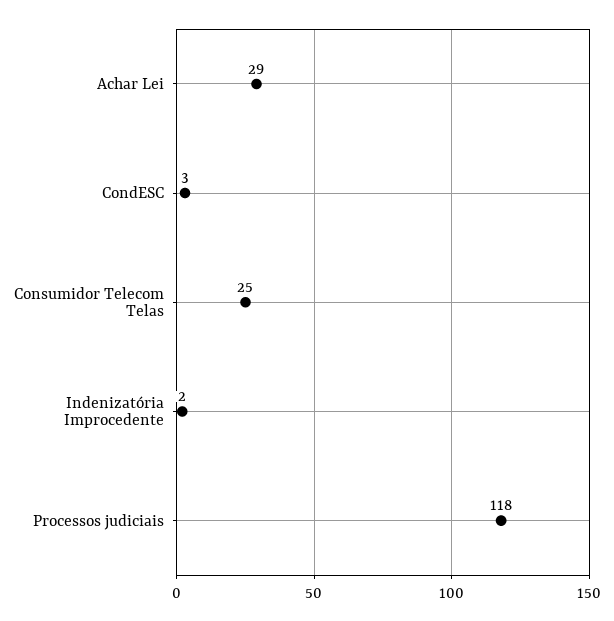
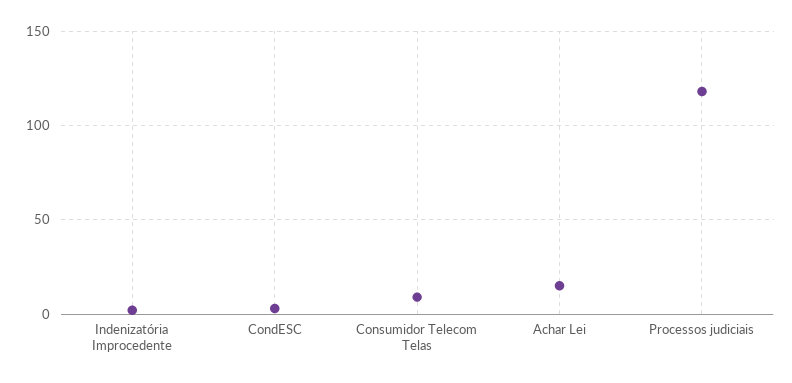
Achar Lei: 29 -> 15
Consumidor Telecom Telas: 25 -> 10

